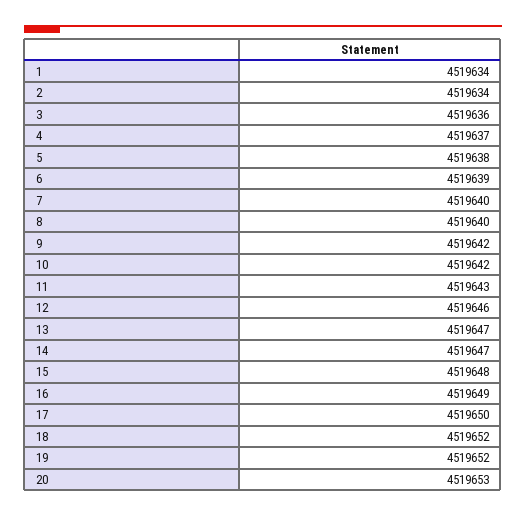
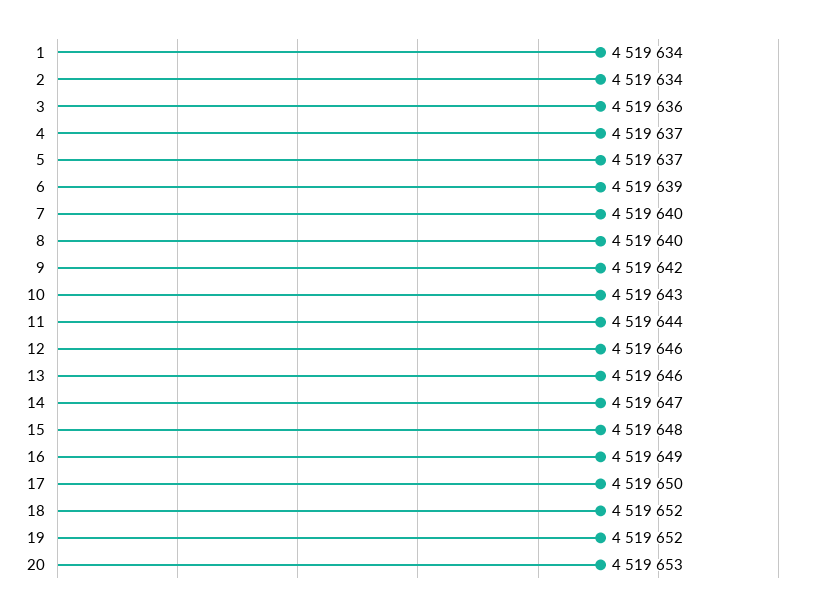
5: 4519638 -> 4519637
10: 4519642 -> 4519643
11: 4519643 -> 4519644
13: 4519647 -> 4519646

